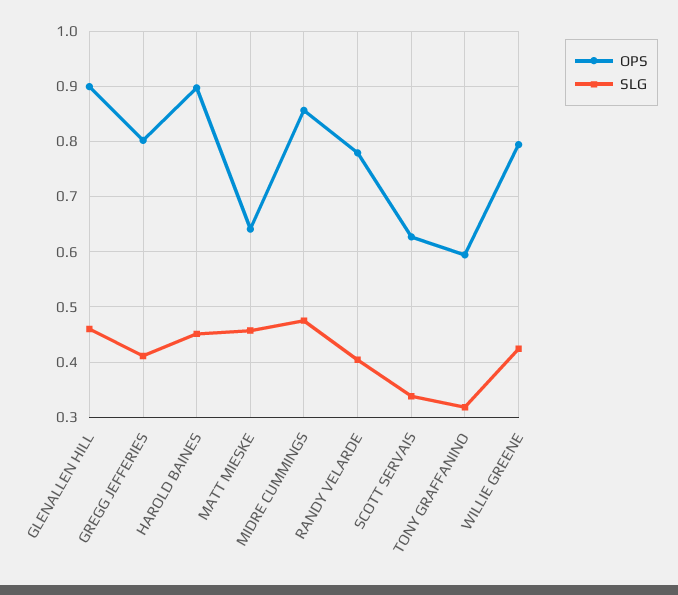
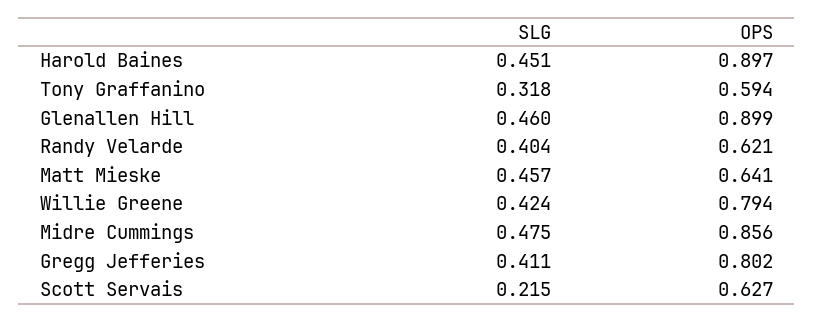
OPS, RANDY VELARDE: 0.78 -> 0.621
SLG, SCOTT SERVAIS: 0.34 -> 0.215

